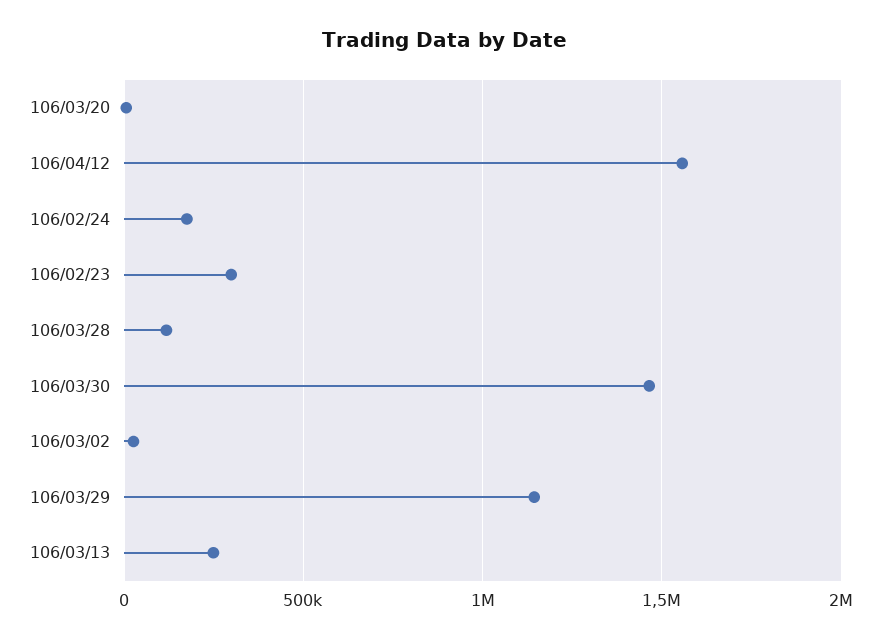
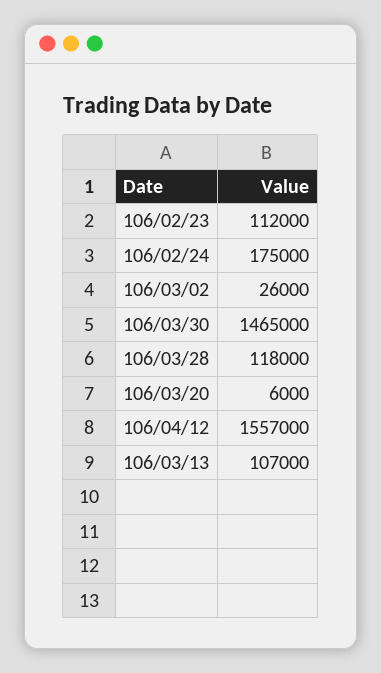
106/02/23: 300000 -> 112000
106/03/29: 1150000 -> none
106/03/13: 250000 -> 107000

